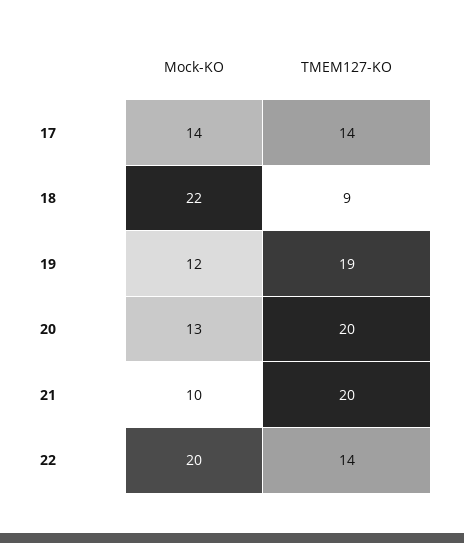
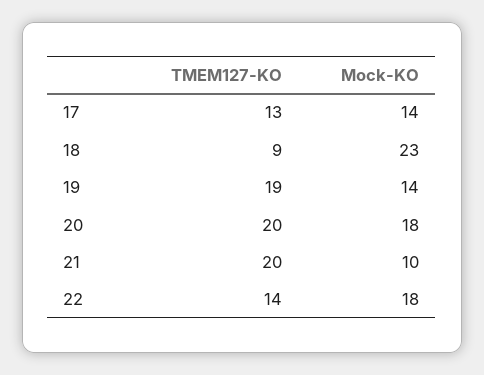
TMEM127-KO, 17: 14 -> 13
Mock-KO, 18: 22 -> 23
Mock-KO, 19: 12 -> 14
Mock-KO, 20: 13 -> 18
Mock-KO, 22: 20 -> 18

